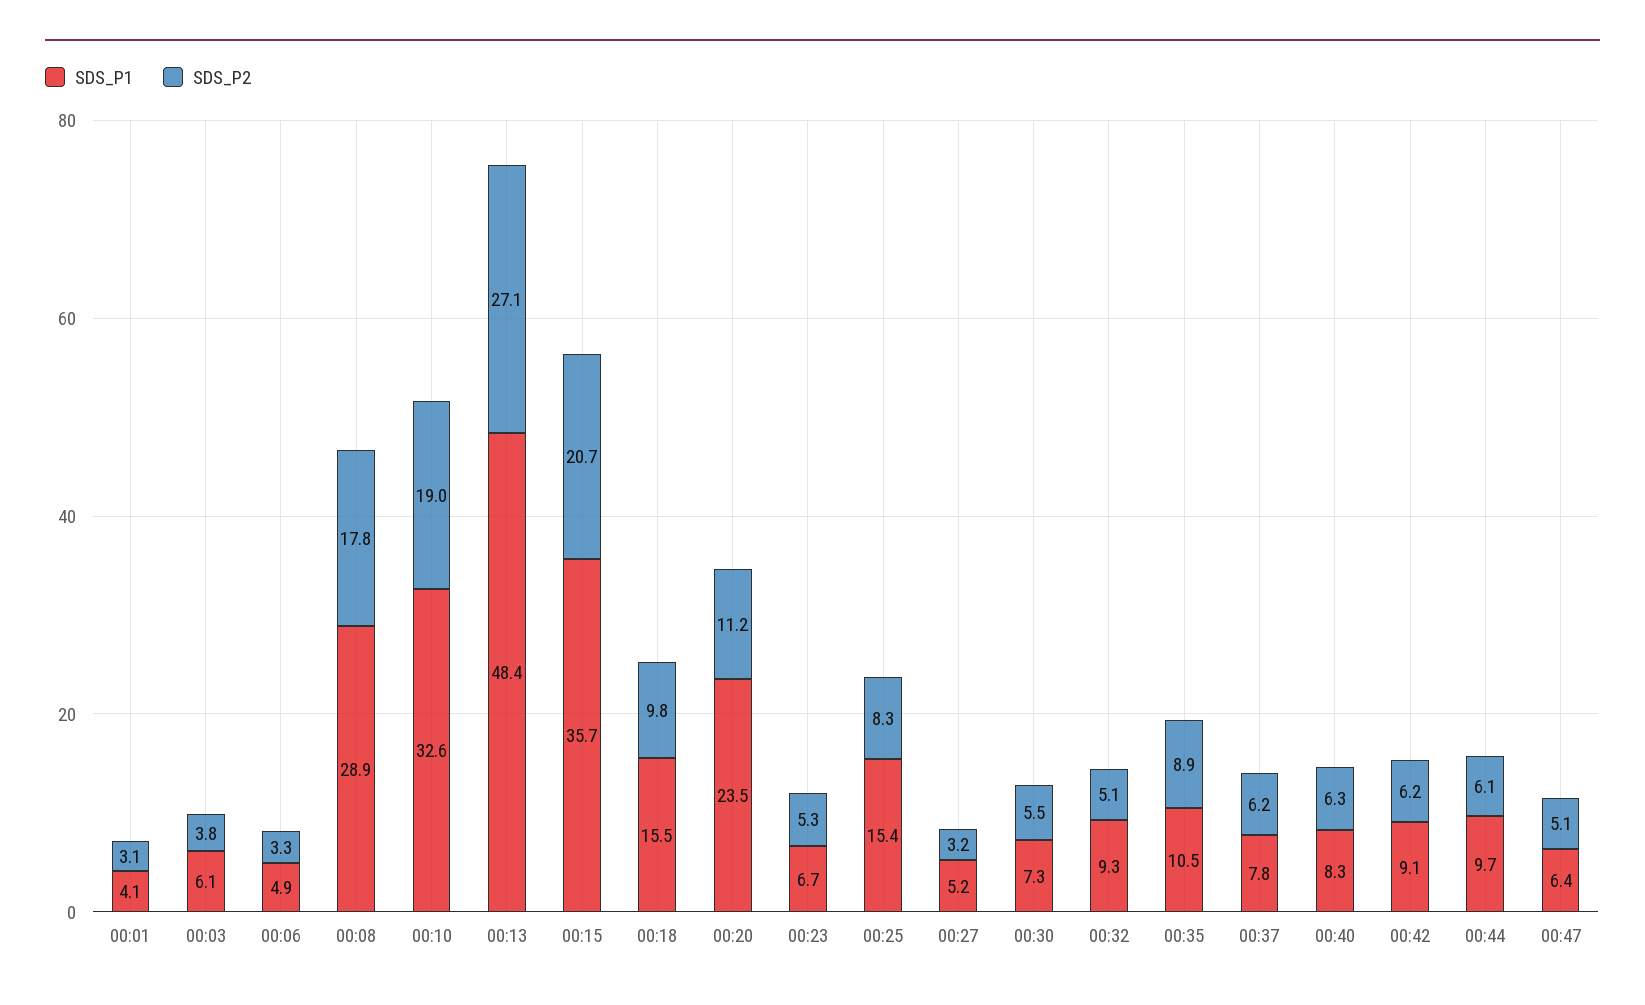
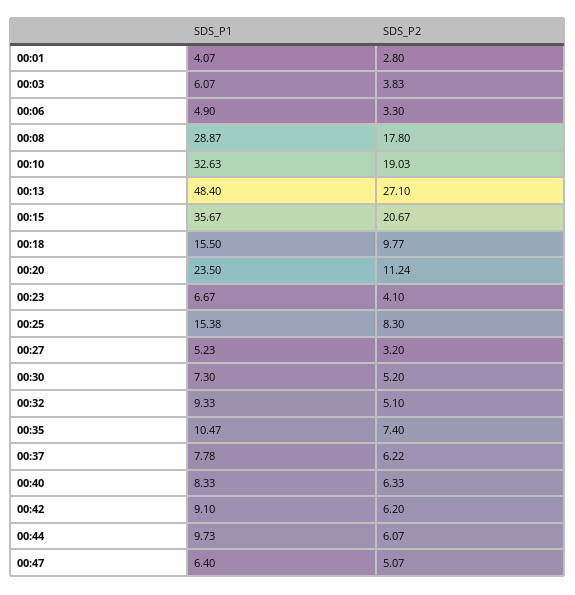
SDS_P2, 00:01: 3.1 -> 2.8
SDS_P2, 00:23: 5.3 -> 4.1
SDS_P2, 00:30: 5.5 -> 5.2
SDS_P2, 00:35: 8.9 -> 7.4

